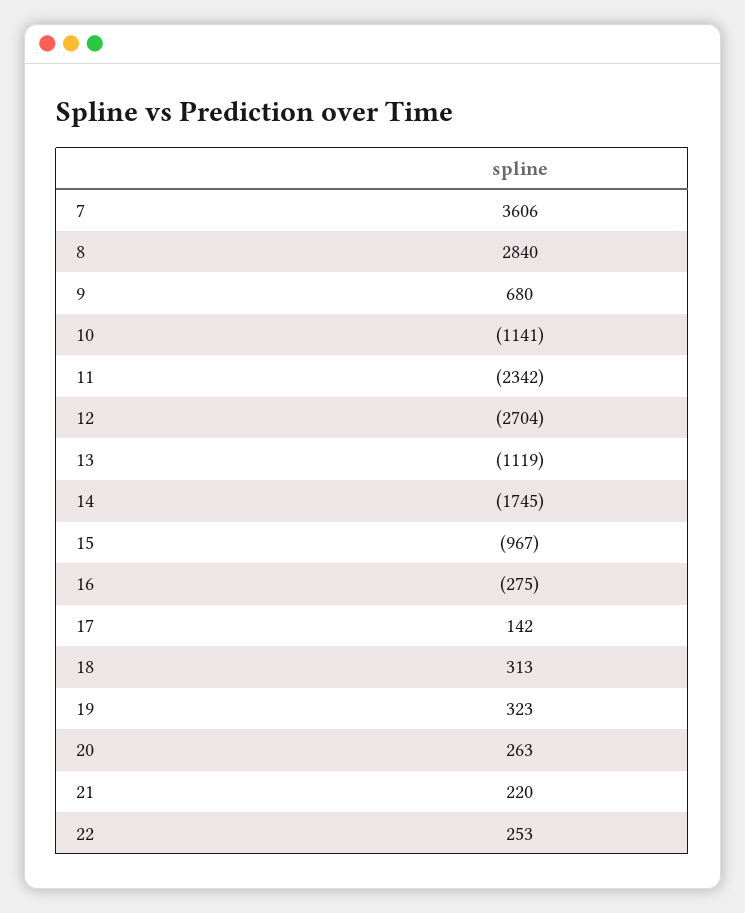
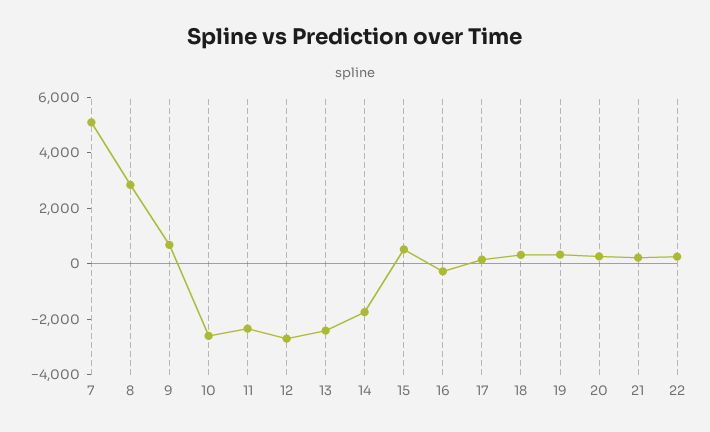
7: 3606 -> 5000
10: -1141 -> -2500
13: -1119 -> -2500
15: -967 -> 500

